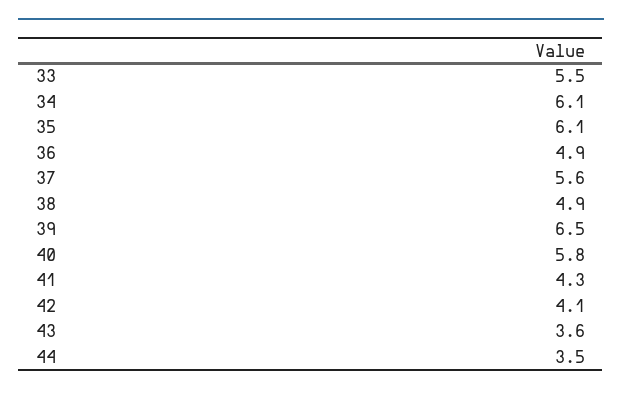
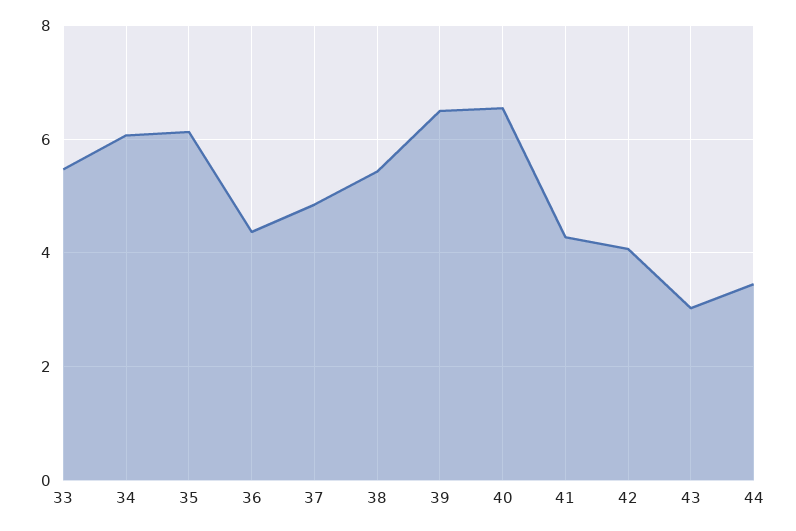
36: 4.9 -> 4.4
37: 5.6 -> 4.8
38: 4.9 -> 5.4
40: 5.8 -> 6.6
43: 3.6 -> 3

